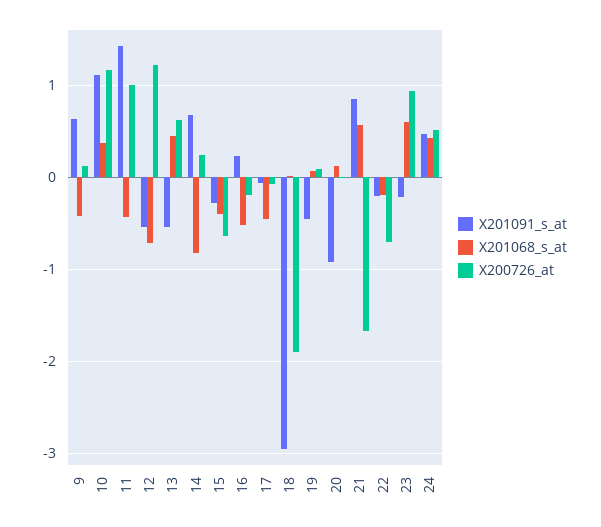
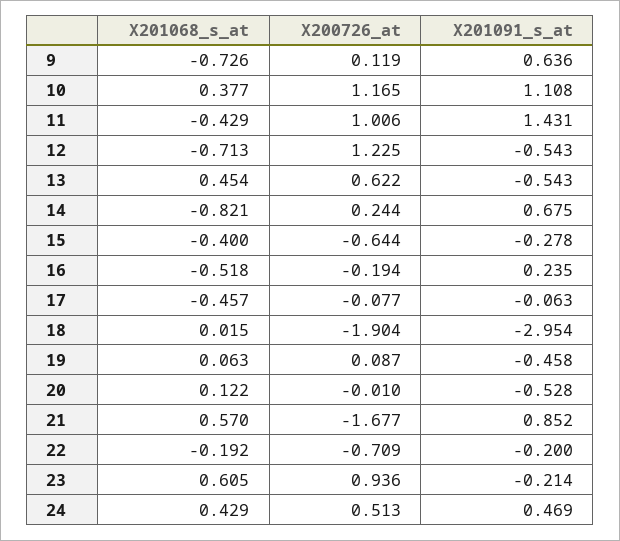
X201068_s_at, 9: -0.4 -> -0.726
X201091_s_at, 20: -0.9 -> -0.528

